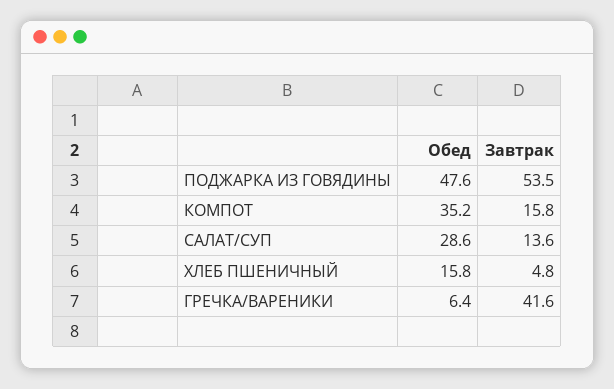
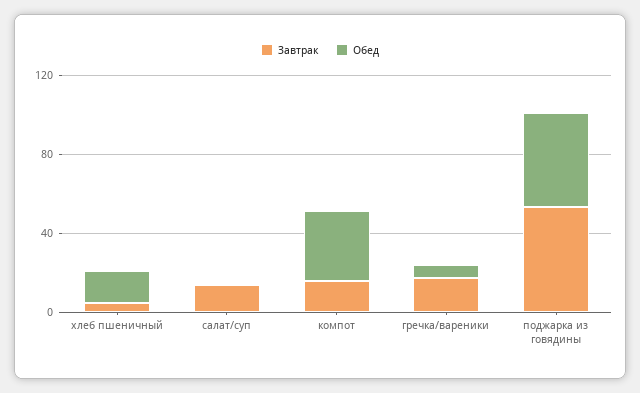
Обед, САЛАТ/СУП: 28.6 -> 0
Завтрак, ГРЕЧКА/ВАРЕНИКИ: 41.6 -> 20

